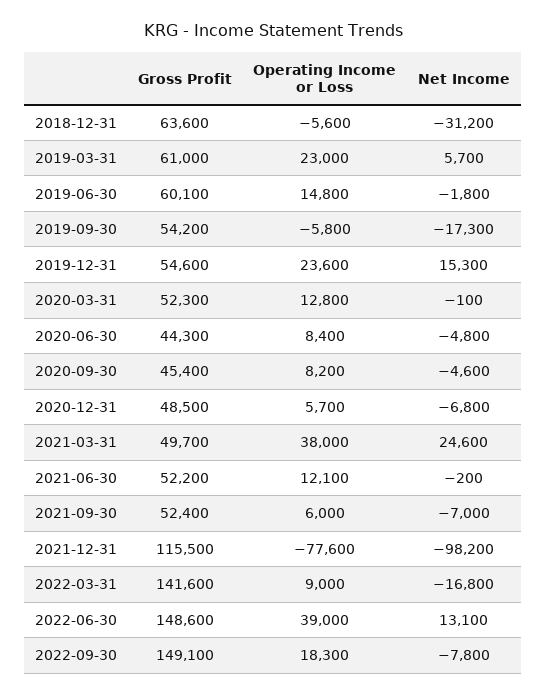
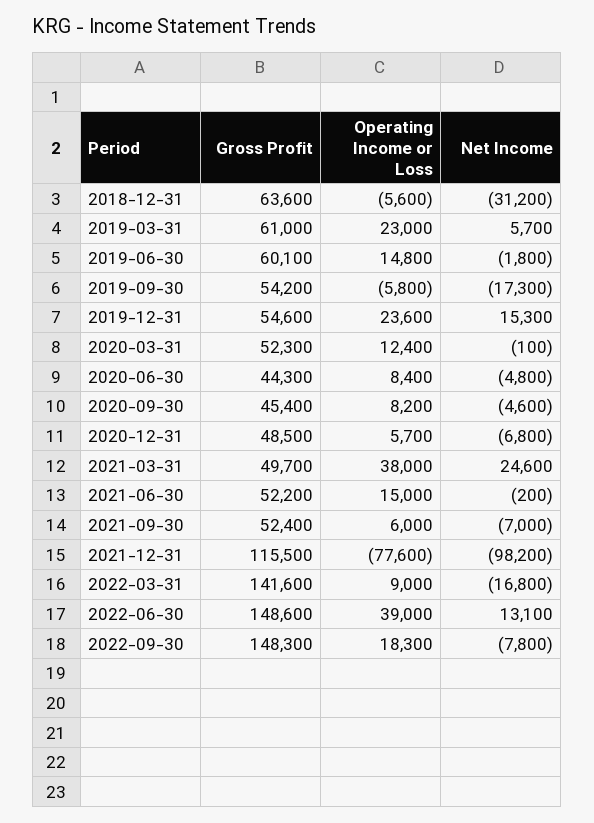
Operating Income or Loss, 2020-03-31: 12800 -> 12400
Operating Income or Loss, 2021-06-30: 12100 -> 15000
Gross Profit, 2022-09-30: 149100 -> 148300

